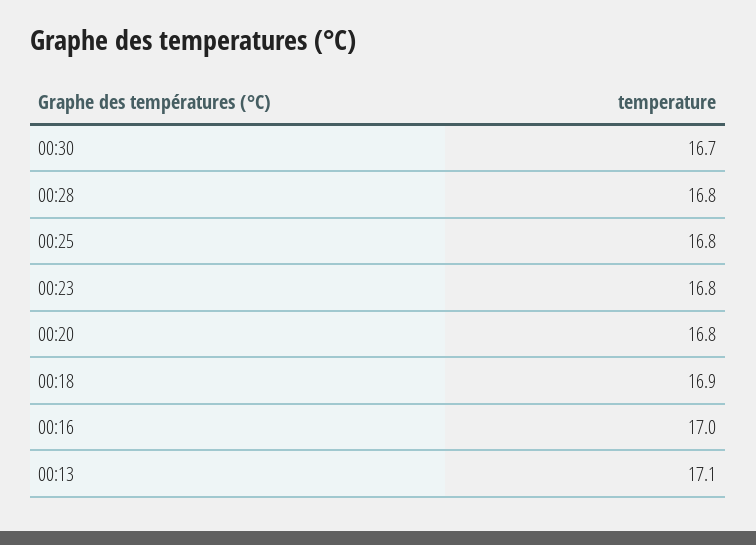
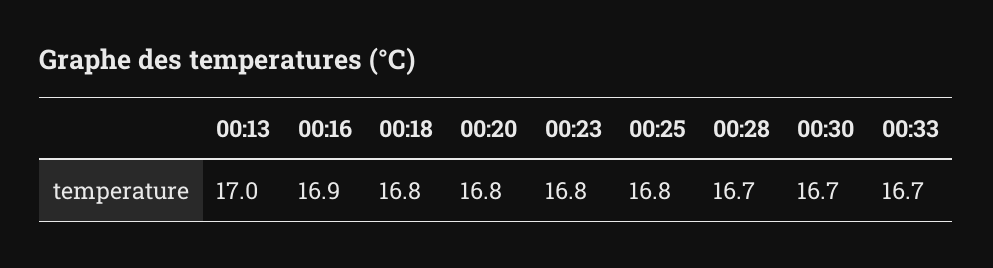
00:28: 16.8 -> 16.7
00:18: 16.9 -> 16.8
00:16: 17 -> 16.9
00:13: 17.1 -> 17
00:33: none -> 16.7

